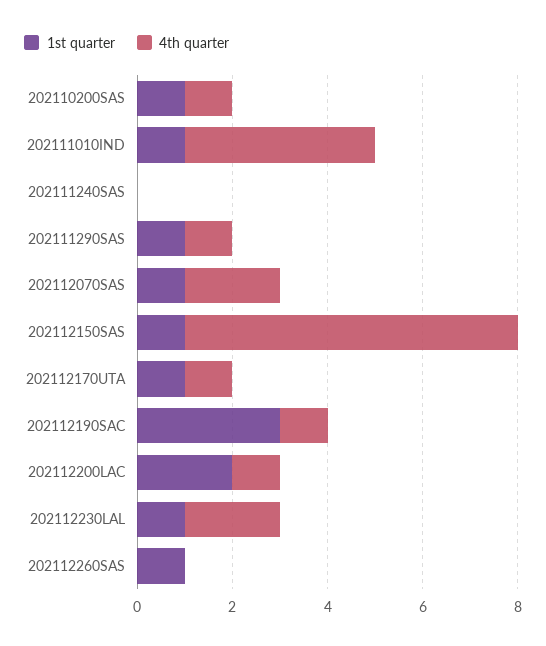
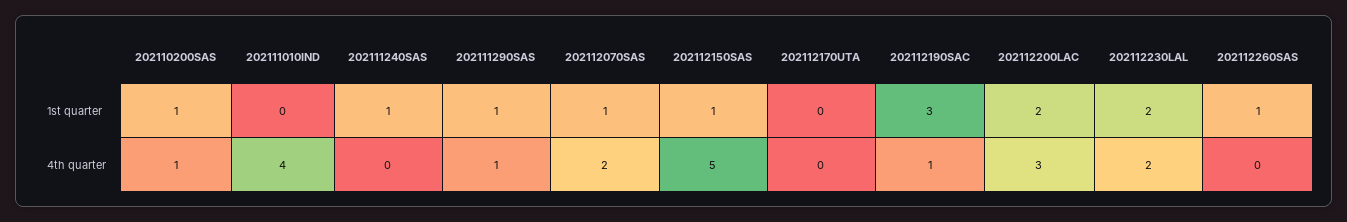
1st quarter, 202111010IND: 1 -> 0
1st quarter, 202111240SAS: 0 -> 1
4th quarter, 202112150SAS: 7 -> 5
1st quarter, 202112170UTA: 1 -> 0
4th quarter, 202112170UTA: 1 -> 0
4th quarter, 202112200LAC: 1 -> 3
1st quarter, 202112230LAL: 1 -> 2

